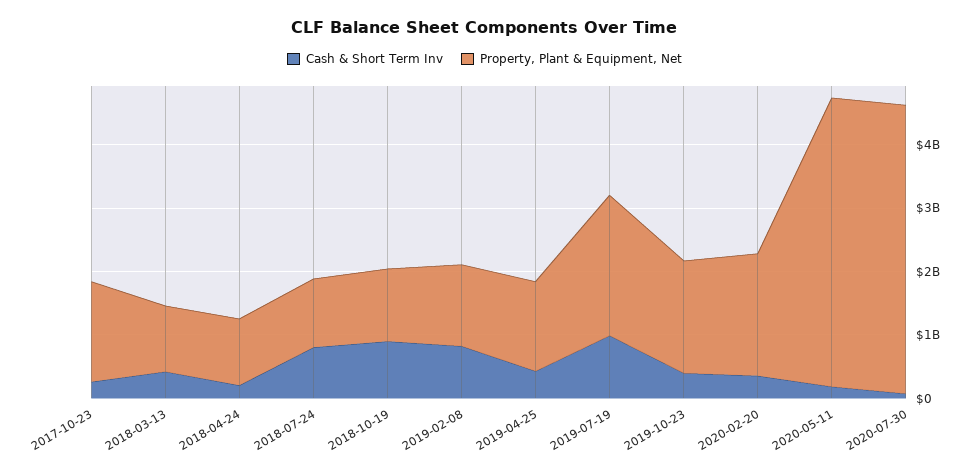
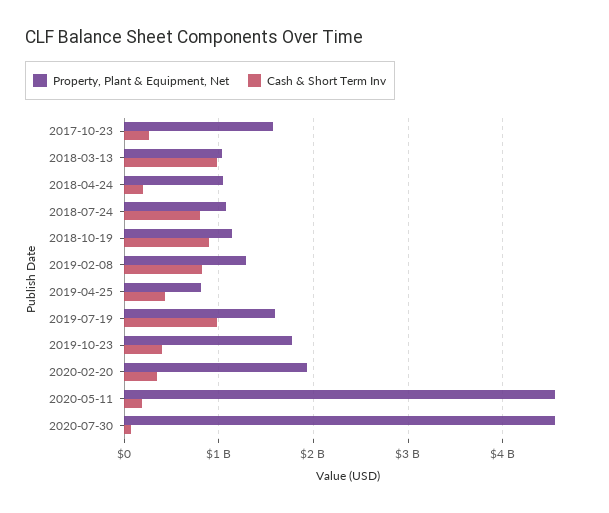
Cash & Short Term Inv, 2018-03-13: 400000000 -> 1000000000
Property, Plant & Equipment, Net, 2019-04-25: 1400000000 -> 800000000
Property, Plant & Equipment, Net, 2019-07-19: 2200000000 -> 1600000000

